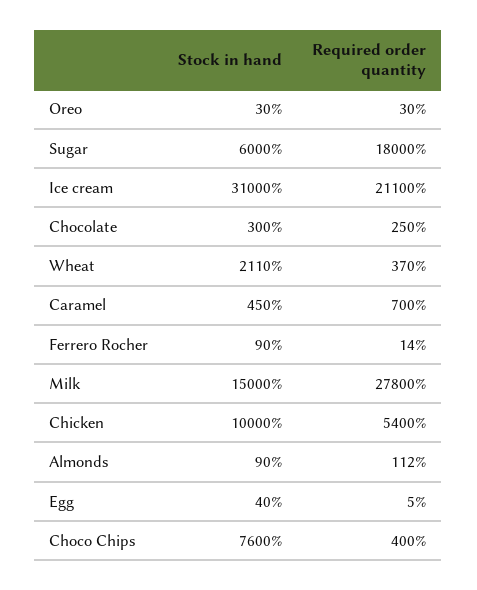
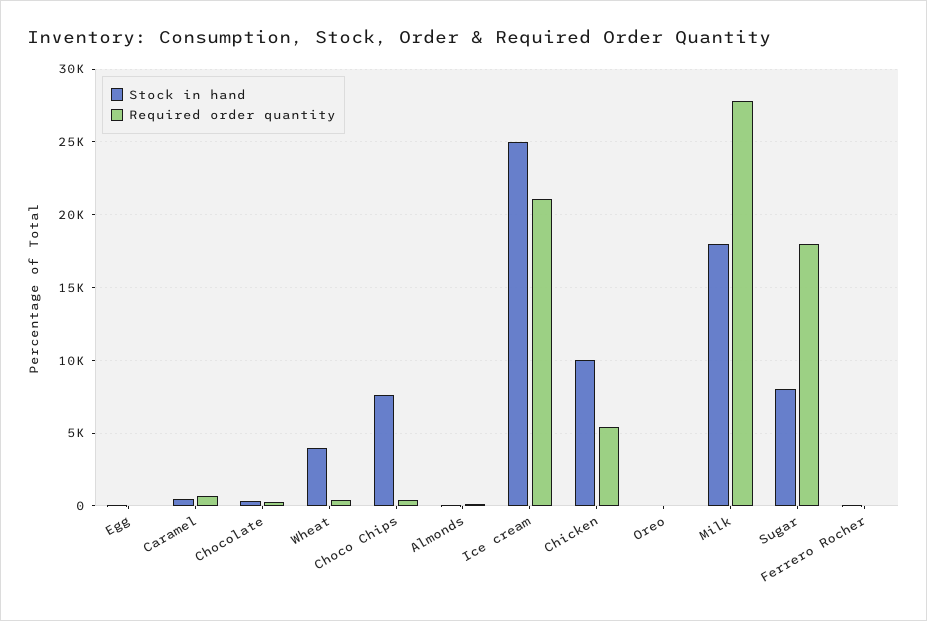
Stock in hand, Sugar: 6000 -> 8000
Stock in hand, Ice cream: 31000 -> 25000
Stock in hand, Wheat: 2110 -> 4000
Stock in hand, Milk: 15000 -> 18000

